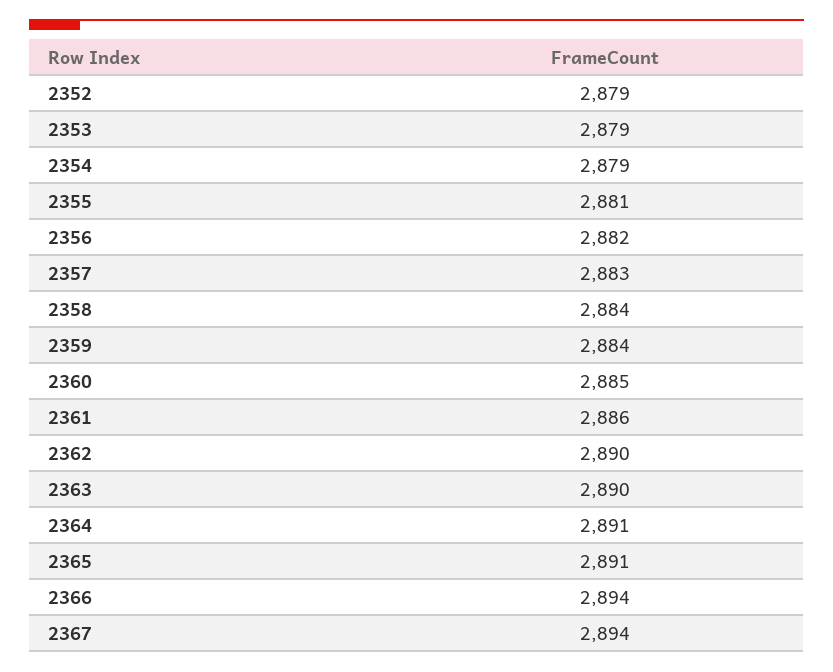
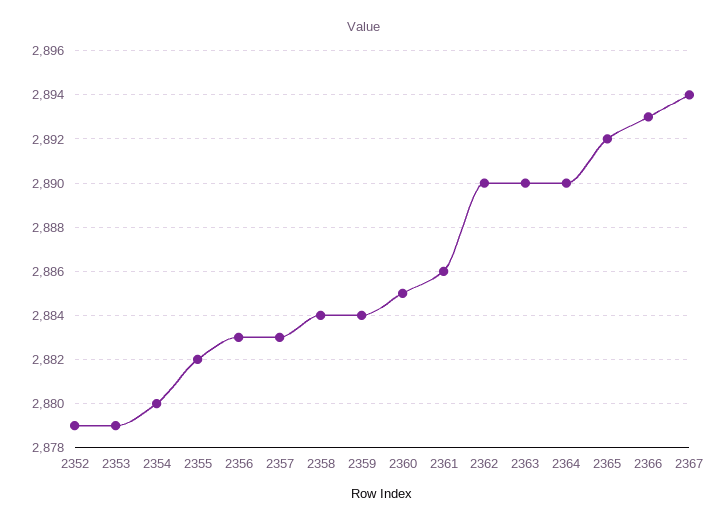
2354: 2879 -> 2880
2355: 2881 -> 2882
2356: 2882 -> 2883
2364: 2891 -> 2890
2365: 2891 -> 2892
2366: 2894 -> 2893

